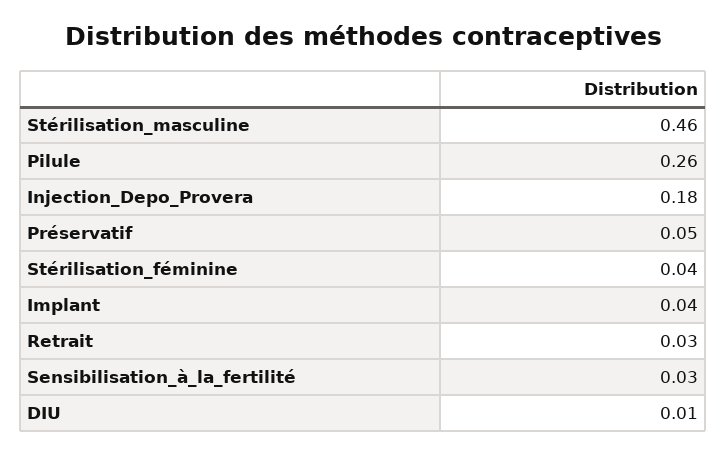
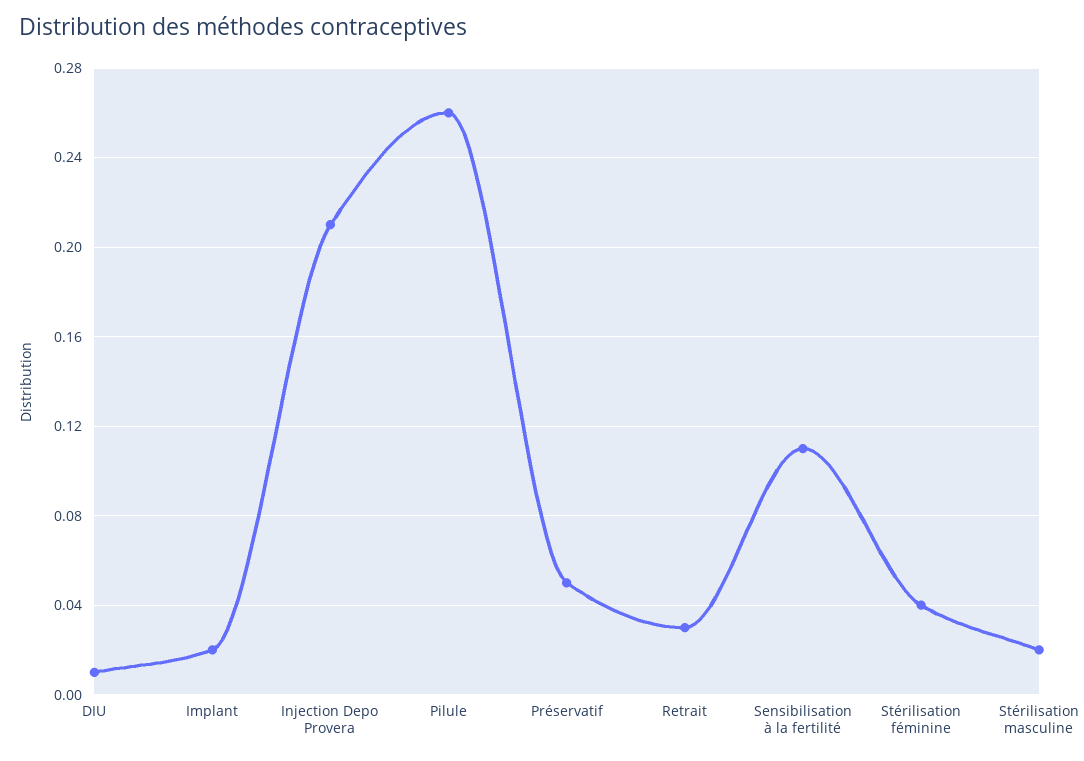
Stérilisation_masculine: 0.46 -> 0.02
Injection_Depo_Provera: 0.18 -> 0.21
Implant: 0.04 -> 0.02
Sensibilisation_à_la_fertilité: 0.03 -> 0.11

